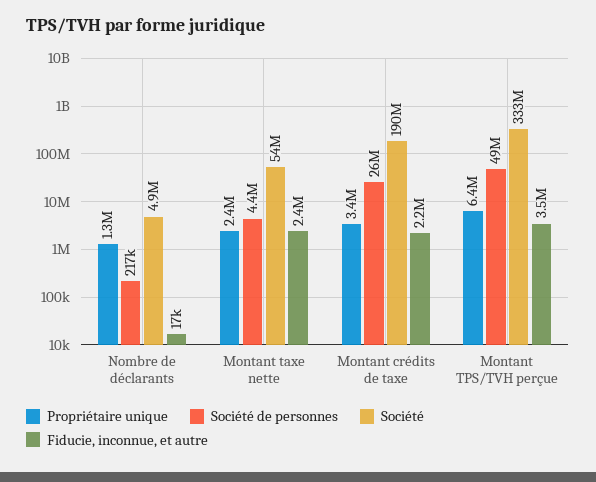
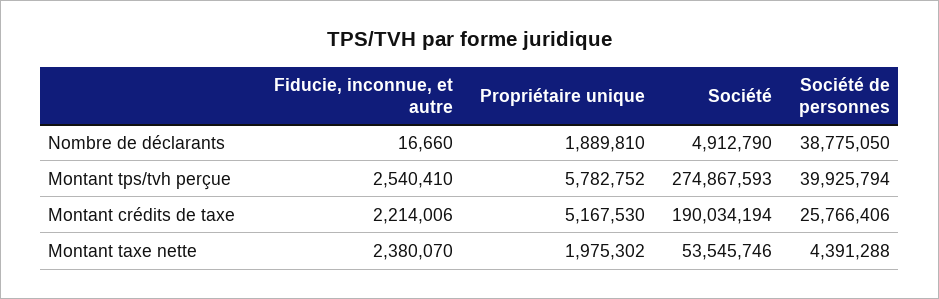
Propriétaire unique, Nombre de déclarants: 1300000 -> 1889810
Société de personnes, Nombre de déclarants: 217000 -> 38775050
Propriétaire unique, Montant taxe nette: 2400000 -> 1975302
Propriétaire unique, Montant crédits de taxe: 3400000 -> 5167530
Propriétaire unique, Montant TPS/TVH perçue: 6400000 -> 5782752
Société de personnes, Montant TPS/TVH perçue: 49000000 -> 39925794
Société, Montant TPS/TVH perçue: 333000000 -> 274867593
Fiducie, inconnue, et autre, Montant TPS/TVH perçue: 3500000 -> 2540410

